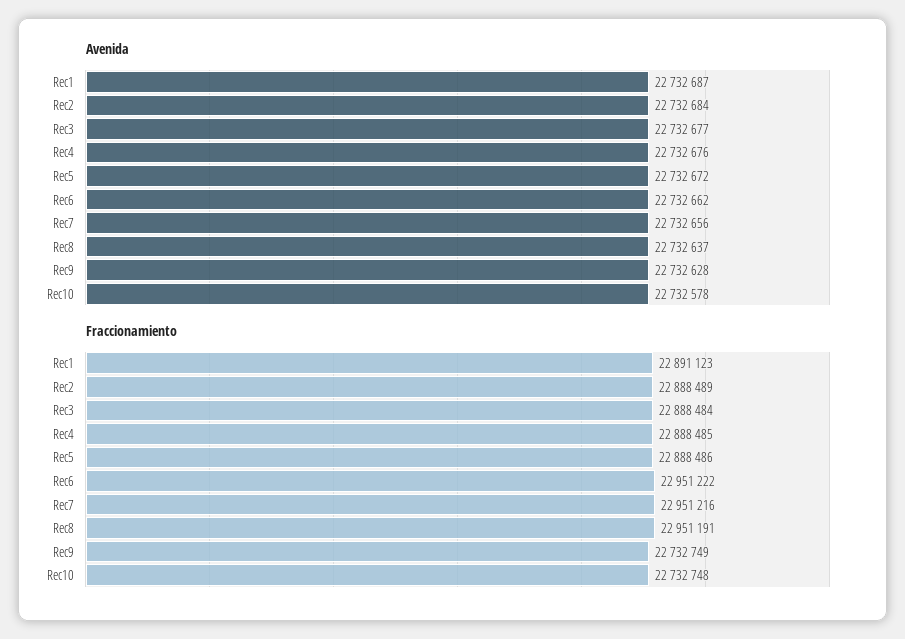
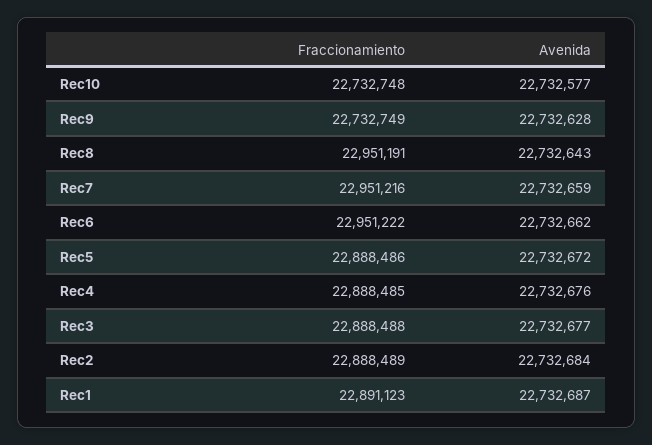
Avenida, Rec7: 22732656 -> 22732659
Avenida, Rec8: 22732637 -> 22732643
Avenida, Rec10: 22732578 -> 22732577
Fraccionamiento, Rec3: 22888484 -> 22888488

